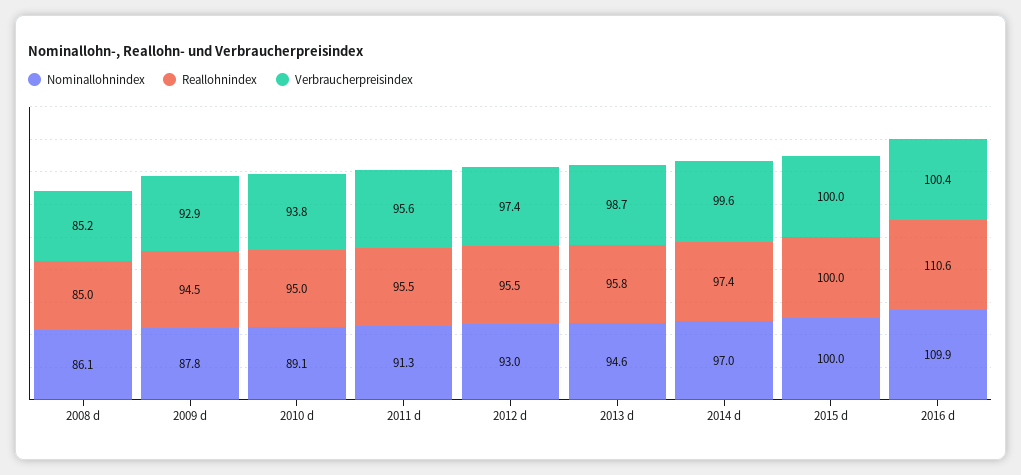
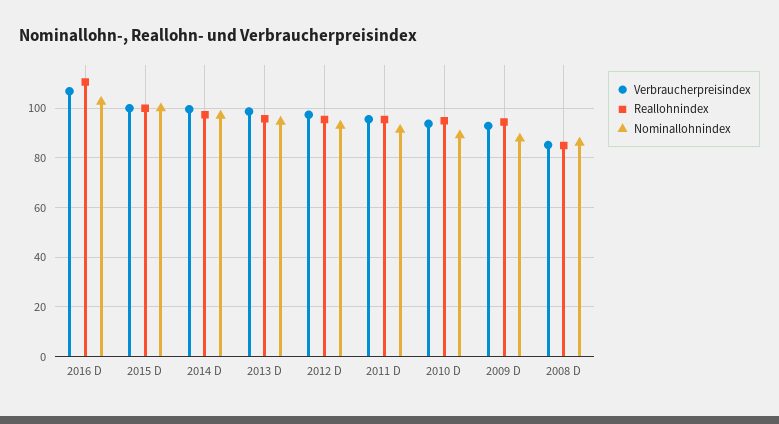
Nominallohnindex, 2016 d: 109.9 -> 102.5
Verbraucherpreisindex, 2016 d: 100.4 -> 107.5

